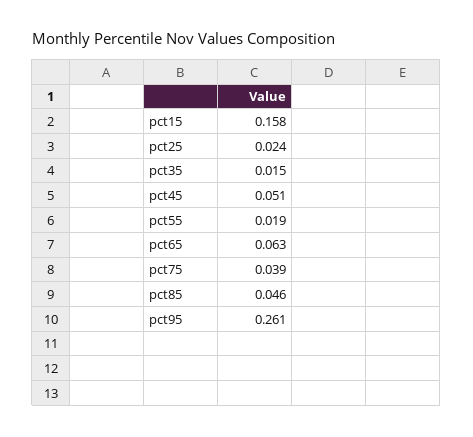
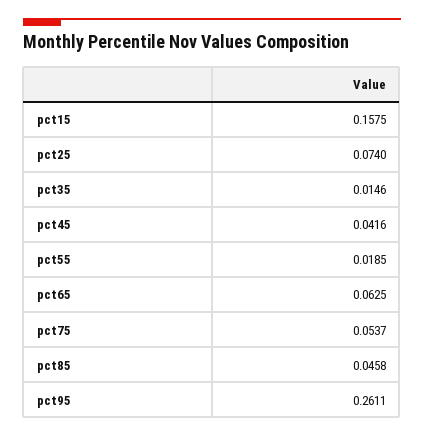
pct25: 0.024 -> 0.074
pct45: 0.051 -> 0.0416
pct75: 0.039 -> 0.0537

